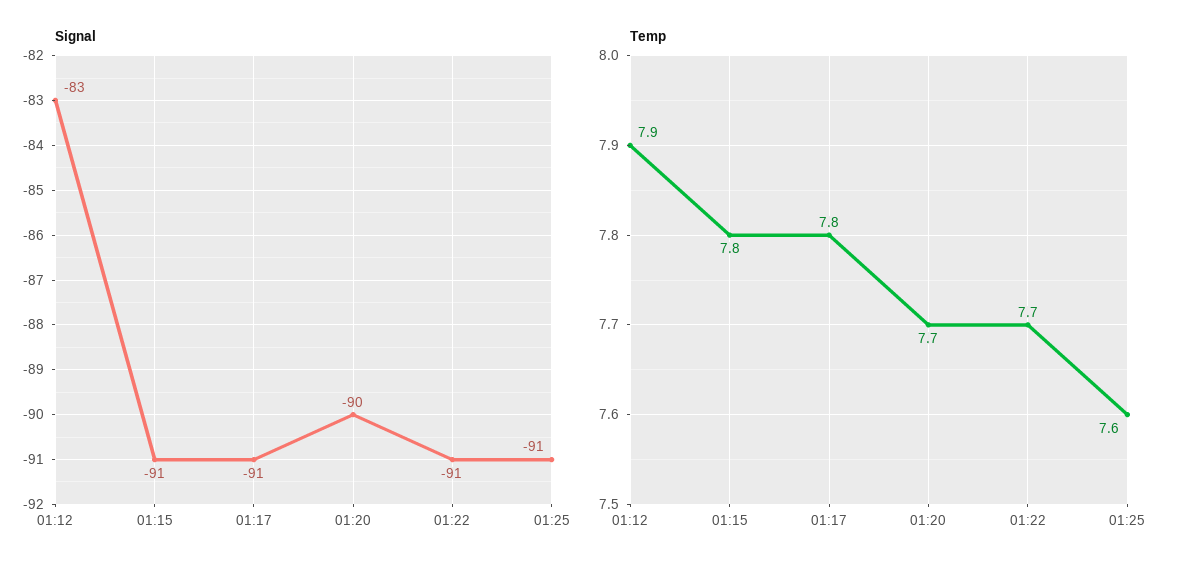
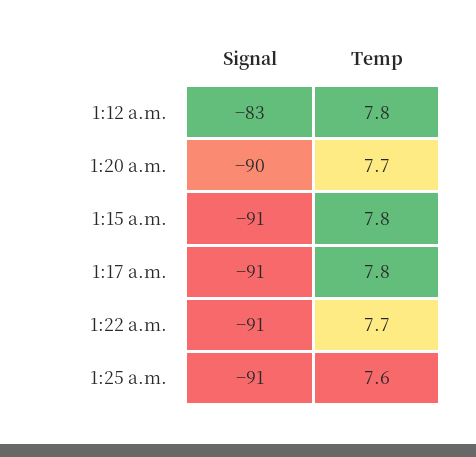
Temp, 01:12: 7.9 -> 7.8

